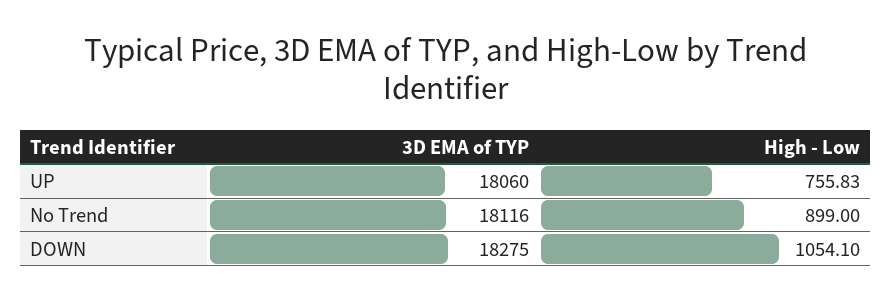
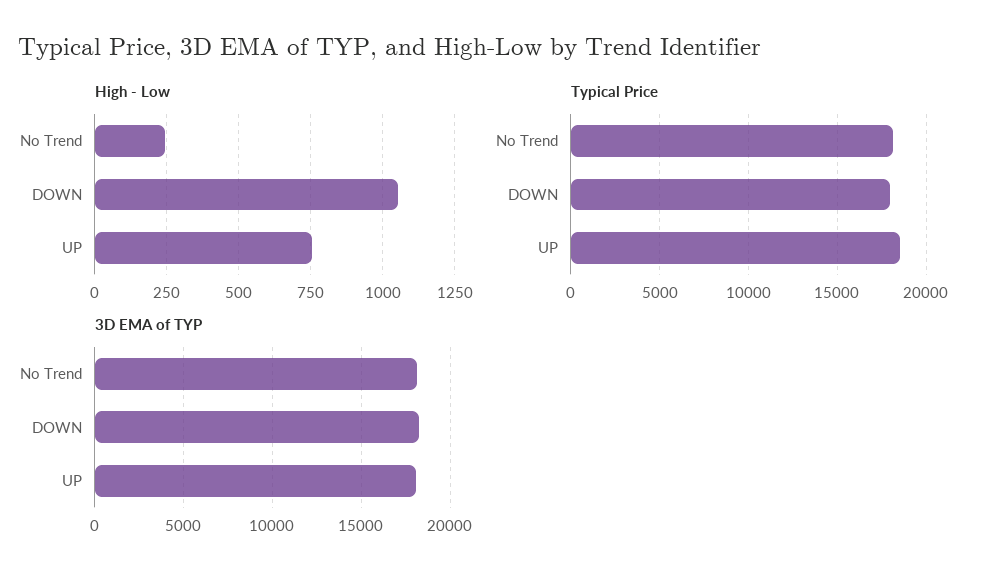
High - Low, No Trend: 899 -> 250
Typical Price, No Trend: none -> 18000
Typical Price, DOWN: none -> 18000
Typical Price, UP: none -> 18500

